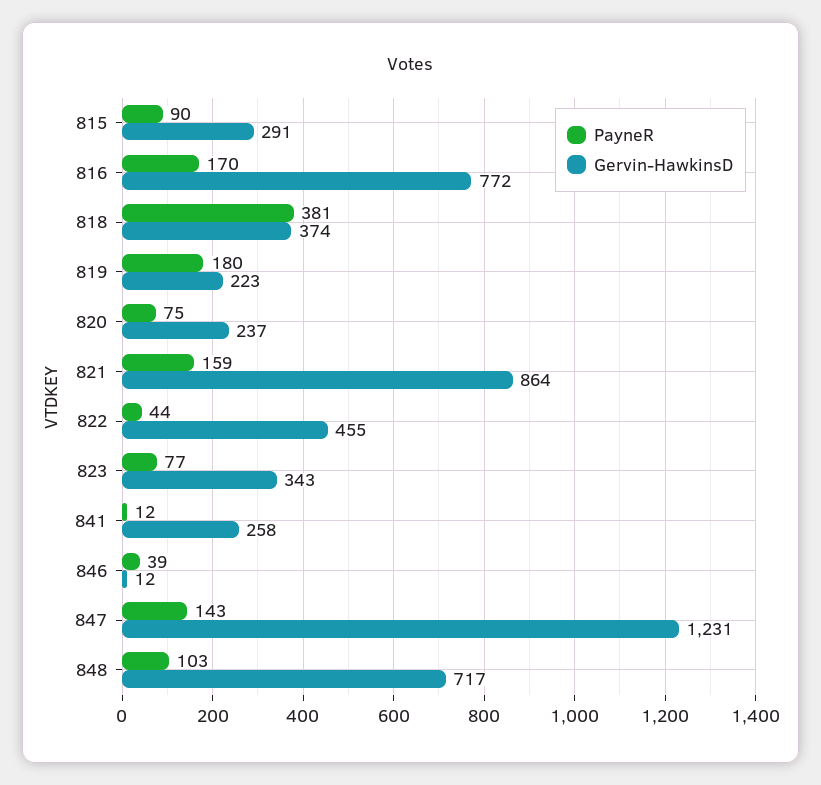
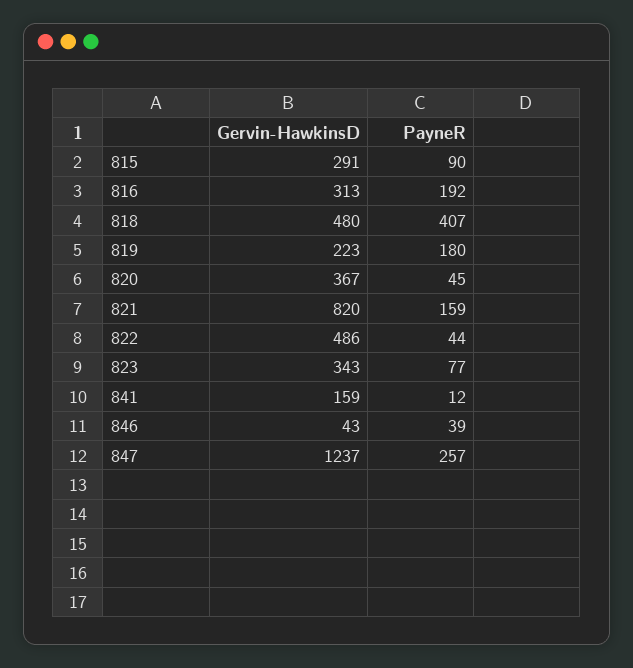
PayneR, 816: 170 -> 192
Gervin-HawkinsD, 816: 772 -> 313
PayneR, 818: 381 -> 407
Gervin-HawkinsD, 818: 374 -> 480
PayneR, 820: 75 -> 45
Gervin-HawkinsD, 820: 237 -> 367
Gervin-HawkinsD, 821: 864 -> 820
Gervin-HawkinsD, 822: 455 -> 486
Gervin-HawkinsD, 841: 258 -> 159
Gervin-HawkinsD, 846: 12 -> 43
PayneR, 847: 143 -> 257
Gervin-HawkinsD, 847: 1231 -> 1237
PayneR, 848: 103 -> none
Gervin-HawkinsD, 848: 717 -> none

